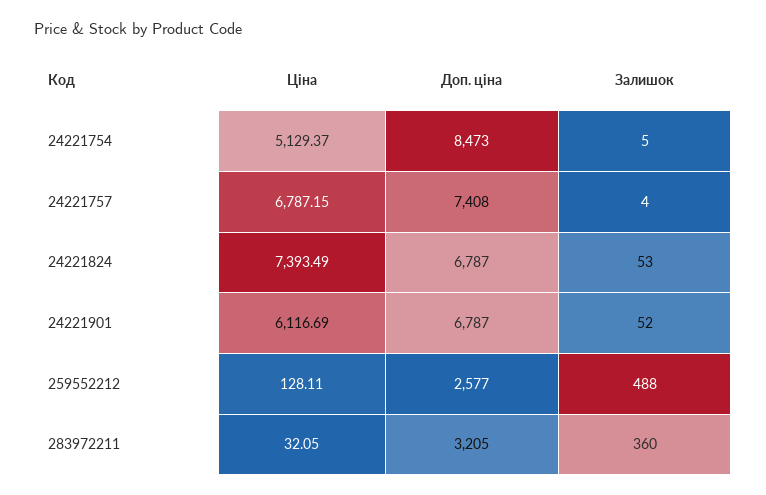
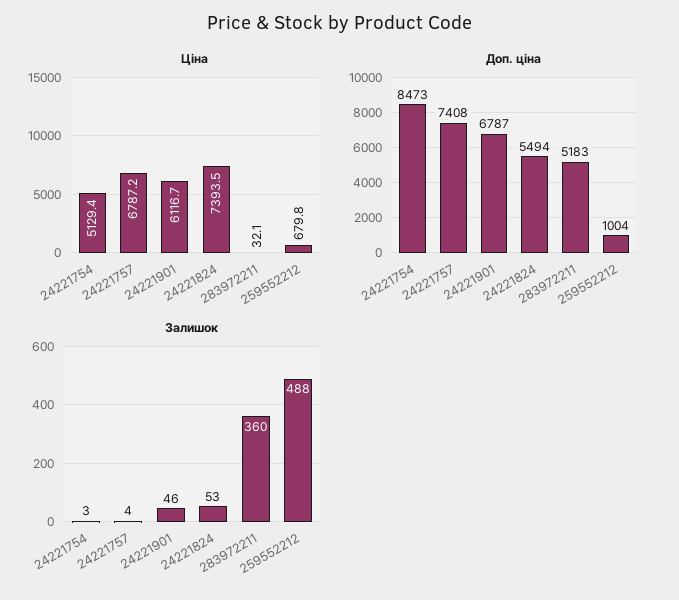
Залишок, 24221754: 5 -> 3
Доп. ціна, 24221824: 6787 -> 5494
Залишок, 24221901: 52 -> 46
Ціна, 259552212: 128.11 -> 679.8
Доп. ціна, 259552212: 2577 -> 1004
Доп. ціна, 283972211: 3205 -> 5183

